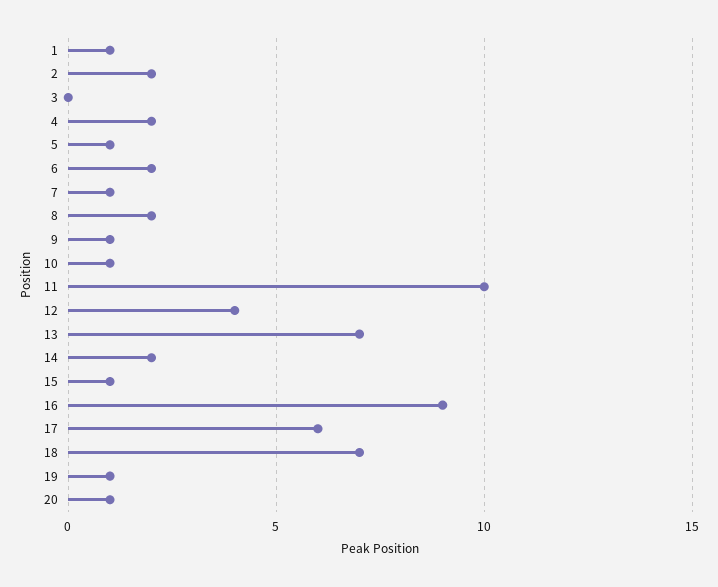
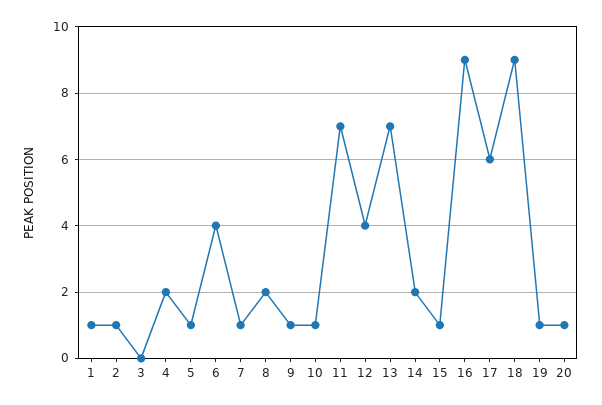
2: 2 -> 1
6: 2 -> 4
11: 10 -> 7
18: 7 -> 9

